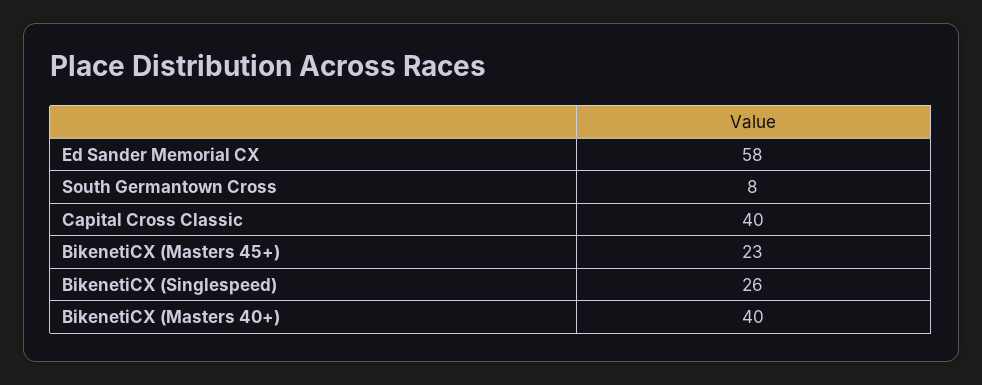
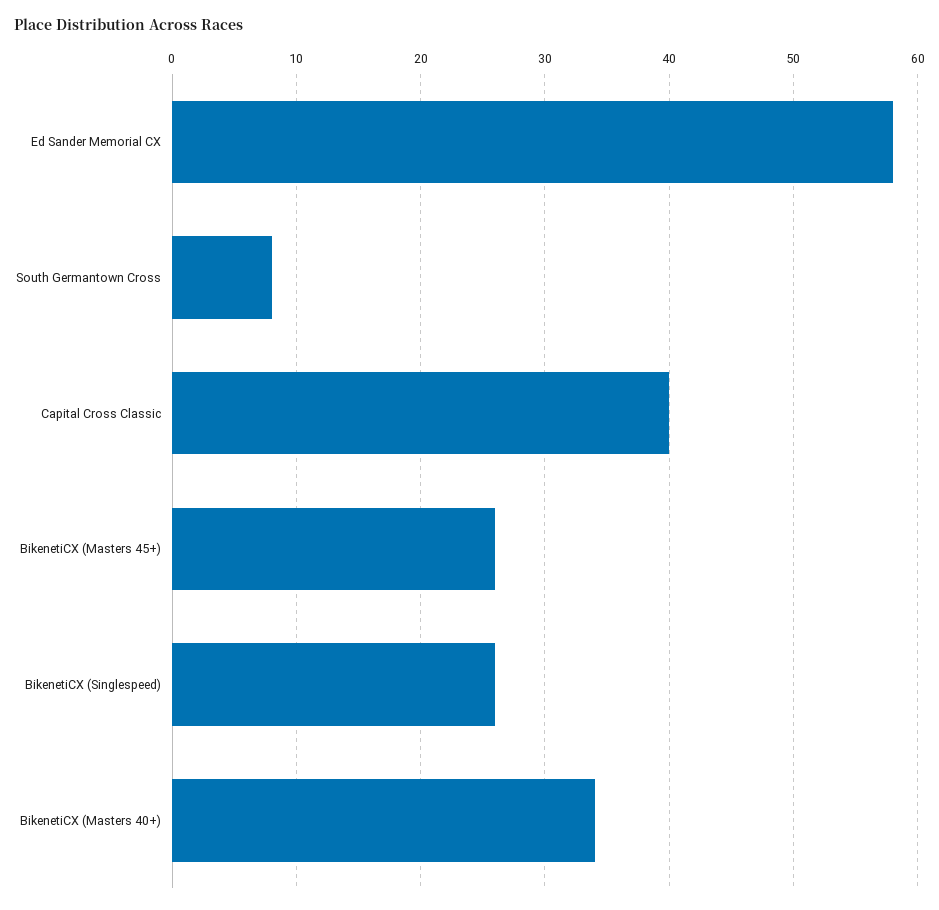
BikenetiCX (Masters 45+): 23 -> 26
BikenetiCX (Masters 40+): 40 -> 34

